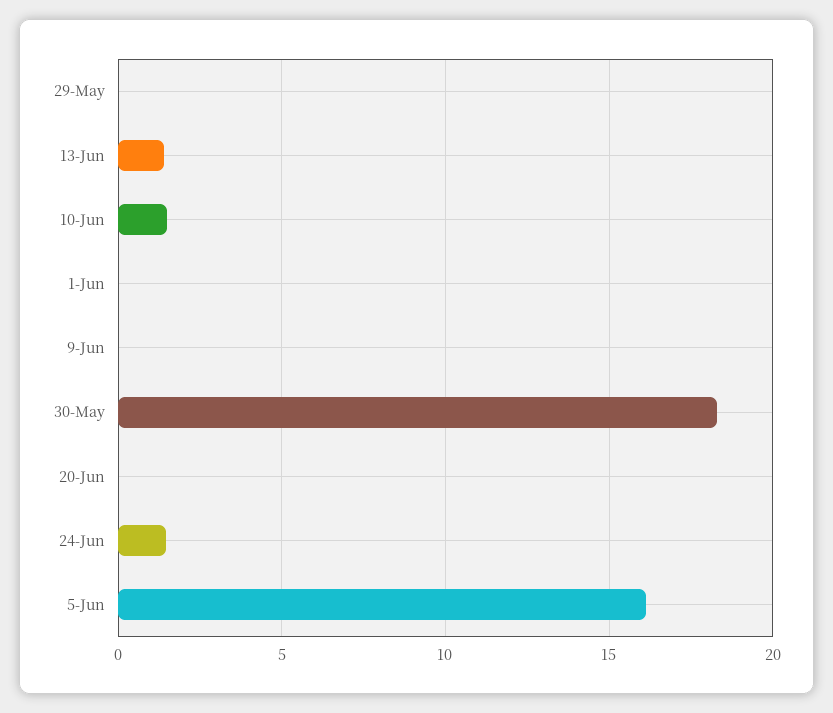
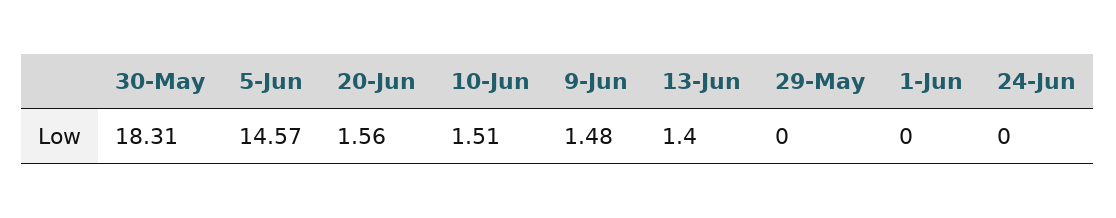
9-Jun: 0 -> 1.48
20-Jun: 0 -> 1.56
24-Jun: 1.5 -> 0
5-Jun: 16 -> 14.57

